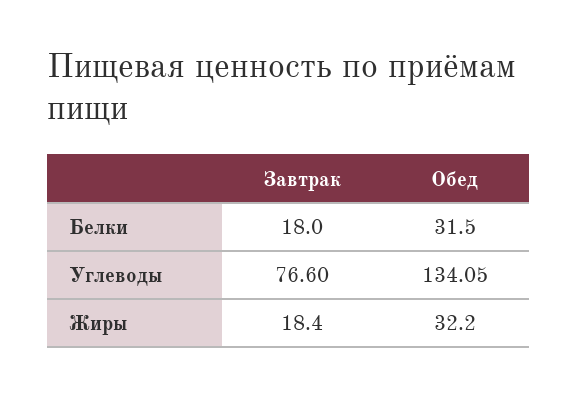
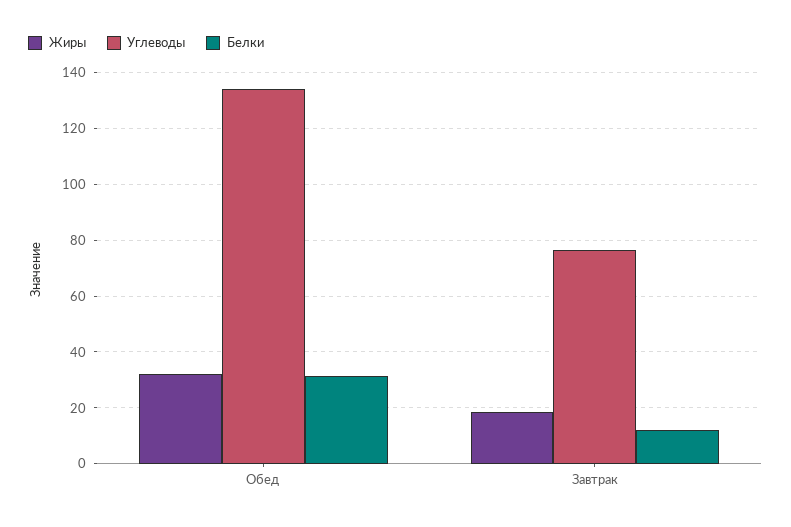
Белки, Завтрак: 18 -> 12.5

